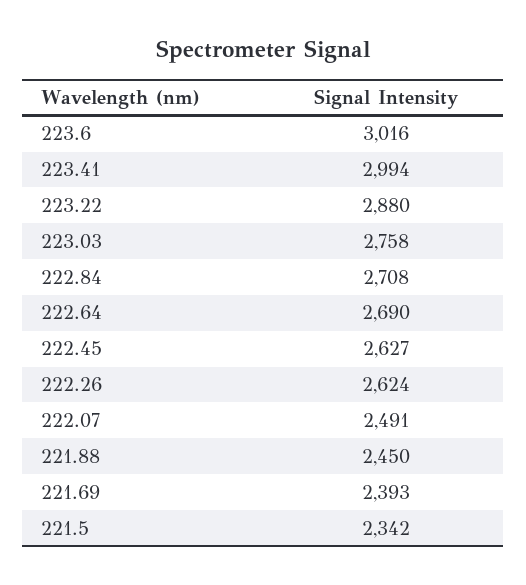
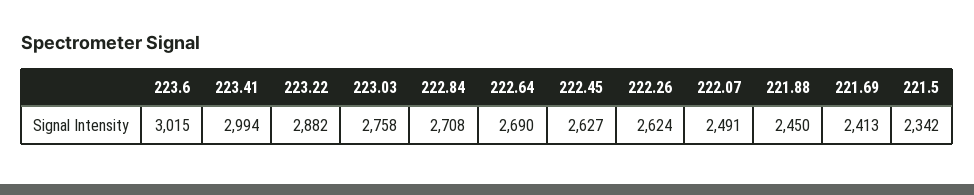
223.6: 3016 -> 3015
223.22: 2880 -> 2882
221.69: 2393 -> 2413

